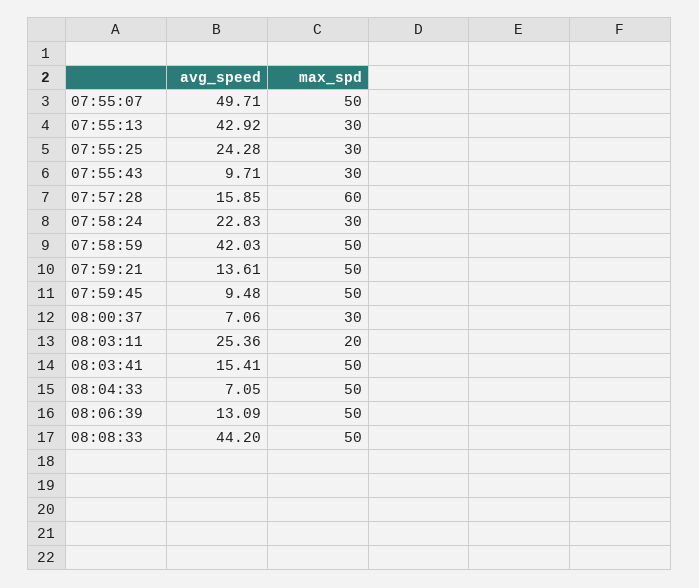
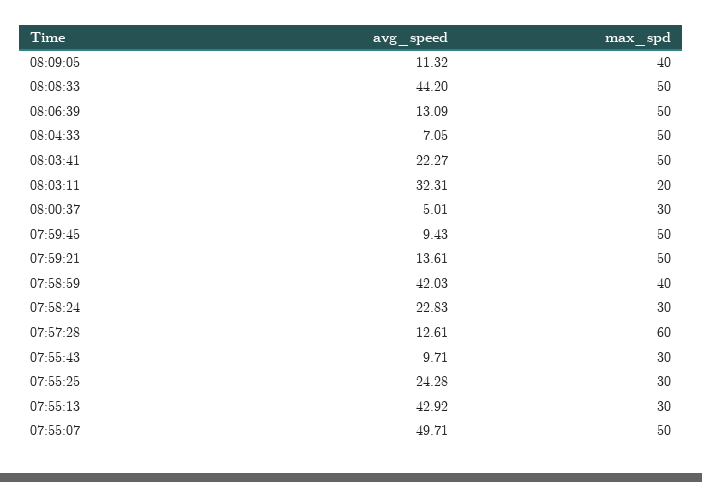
avg_speed, 07:57:28: 15.85 -> 12.61
max_spd, 07:58:59: 50 -> 40
avg_speed, 07:59:45: 9.48 -> 9.43
avg_speed, 08:00:37: 7.06 -> 5.01
avg_speed, 08:03:11: 25.36 -> 32.31
avg_speed, 08:03:41: 15.41 -> 22.27
avg_speed, 08:09:05: none -> 11.32
max_spd, 08:09:05: none -> 40

